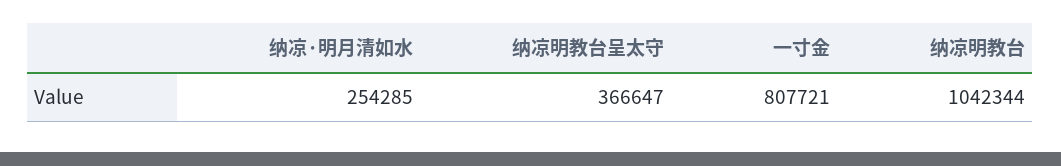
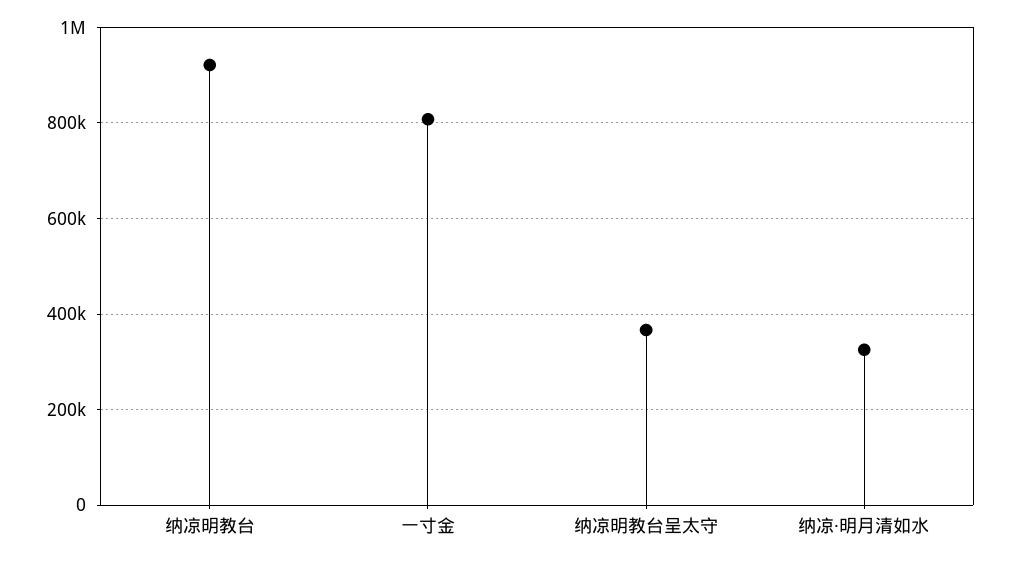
纳凉·明月清如水: 254285 -> 320000
纳凉明教台: 1042344 -> 920000

